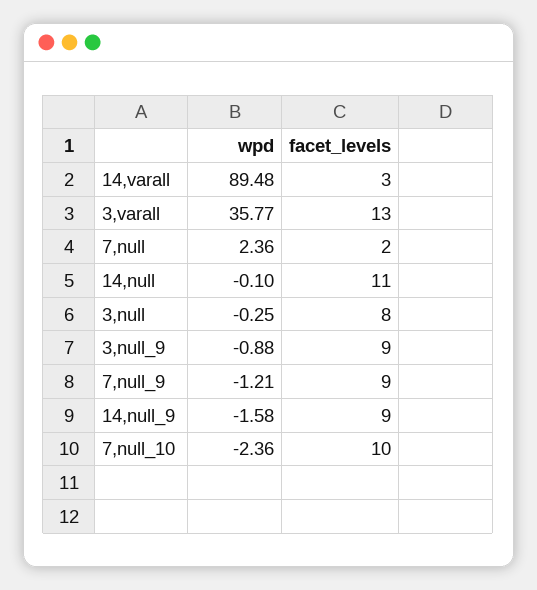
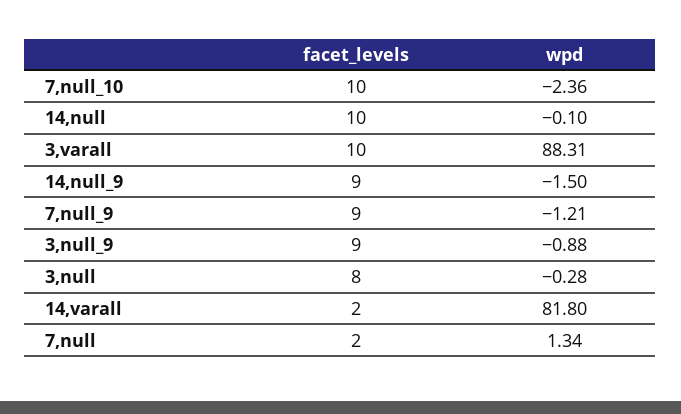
wpd, 14,varall: 89.48 -> 81.8
facet_levels, 14,varall: 3 -> 2
wpd, 3,varall: 35.77 -> 88.31
facet_levels, 3,varall: 13 -> 10
wpd, 7,null: 2.36 -> 1.34
facet_levels, 14,null: 11 -> 10
wpd, 3,null: -0.25 -> -0.28
wpd, 14,null_9: -1.58 -> -1.5

